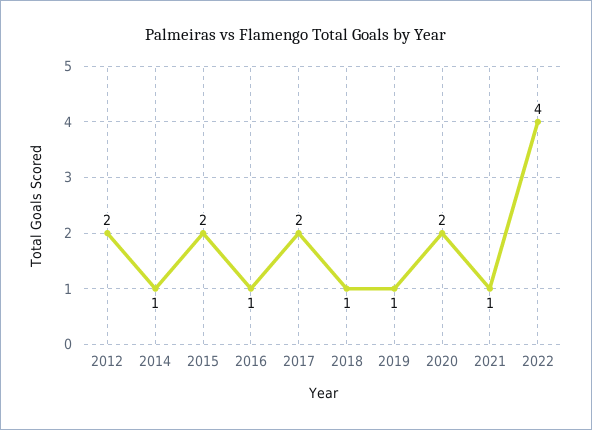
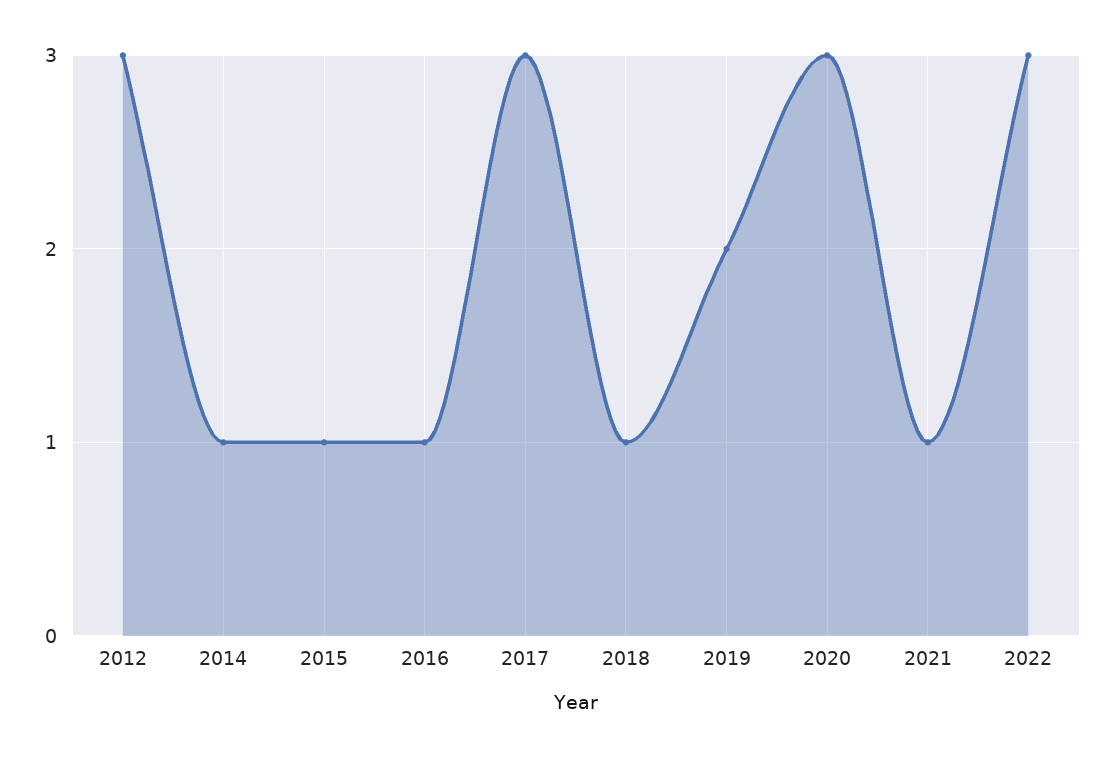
2012: 2 -> 3
2015: 2 -> 1
2017: 2 -> 3
2019: 1 -> 2
2020: 2 -> 3
2022: 4 -> 3

